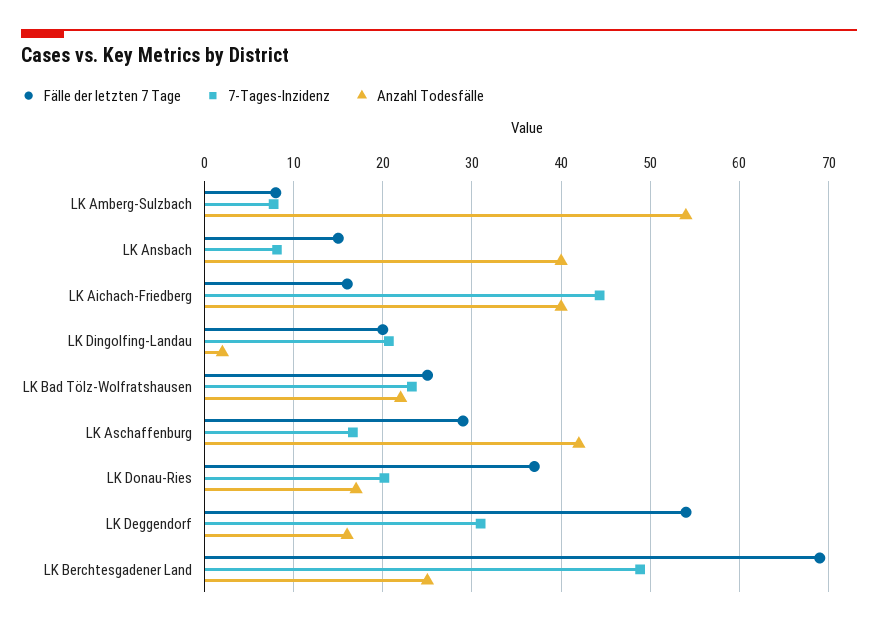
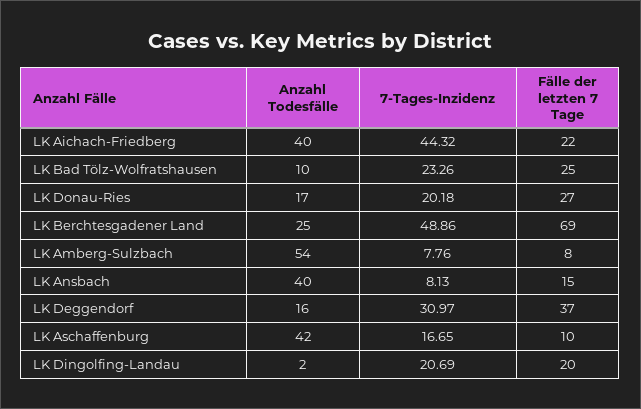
Fälle der letzten 7 Tage, LK Aichach-Friedberg: 16 -> 22
Anzahl Todesfälle, LK Bad Tölz-Wolfratshausen: 22 -> 10
Fälle der letzten 7 Tage, LK Aschaffenburg: 29 -> 10
Fälle der letzten 7 Tage, LK Donau-Ries: 37 -> 27
Fälle der letzten 7 Tage, LK Deggendorf: 54 -> 37

